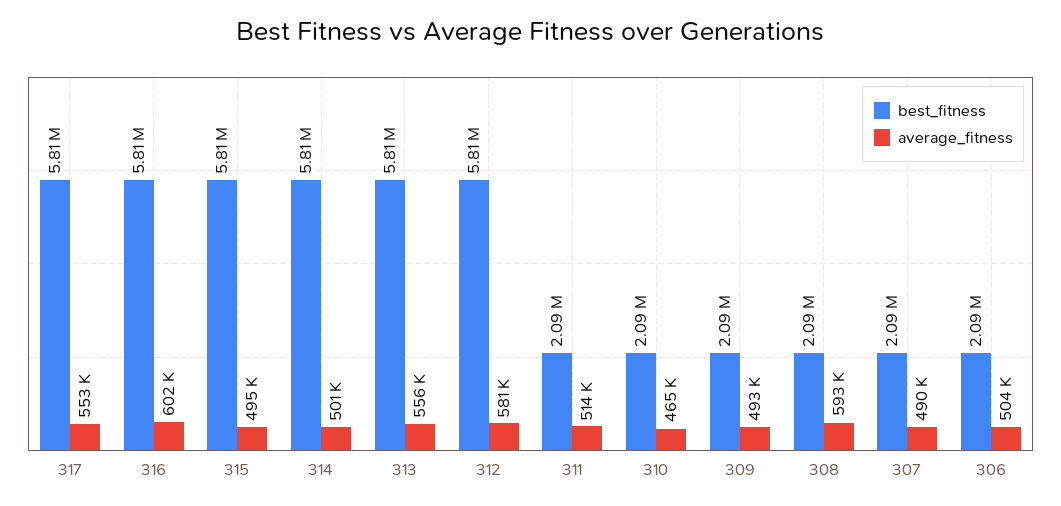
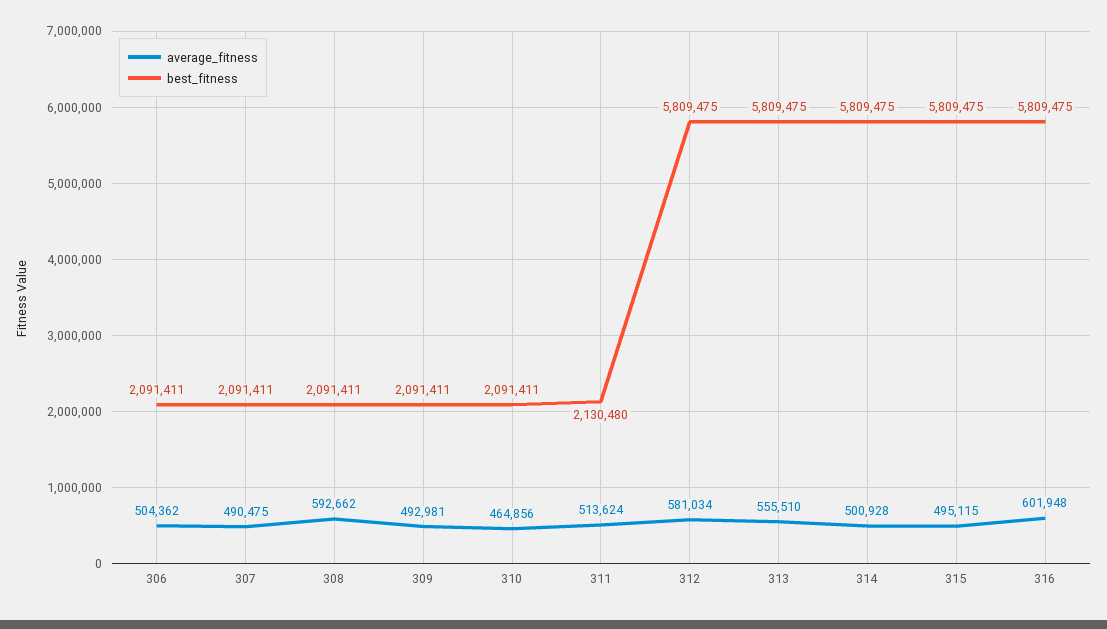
best_fitness, 317: 5810000 -> none
average_fitness, 317: 553000 -> none
best_fitness, 311: 2090000 -> 2130480

